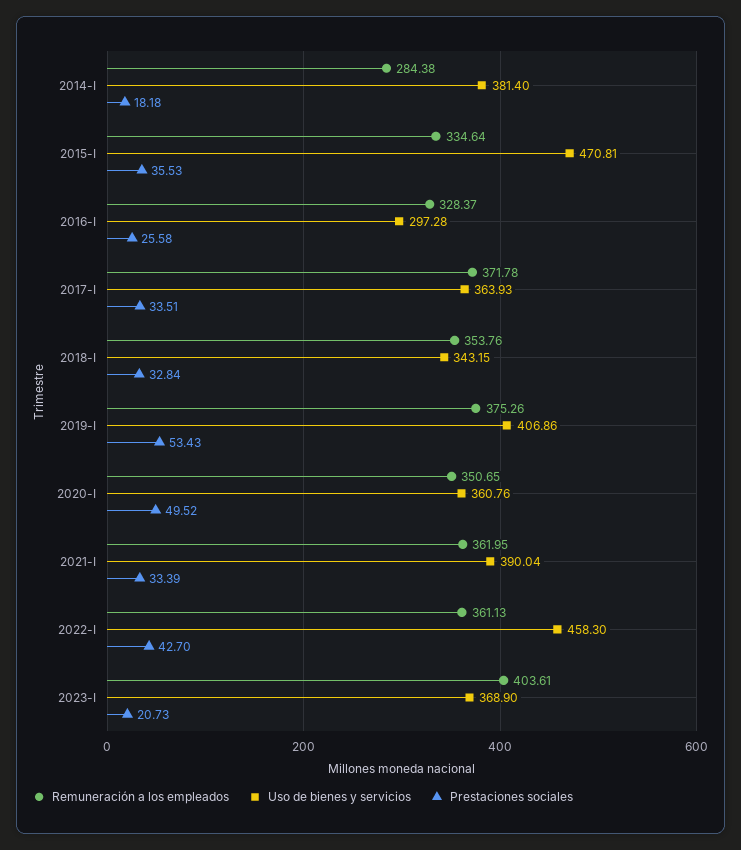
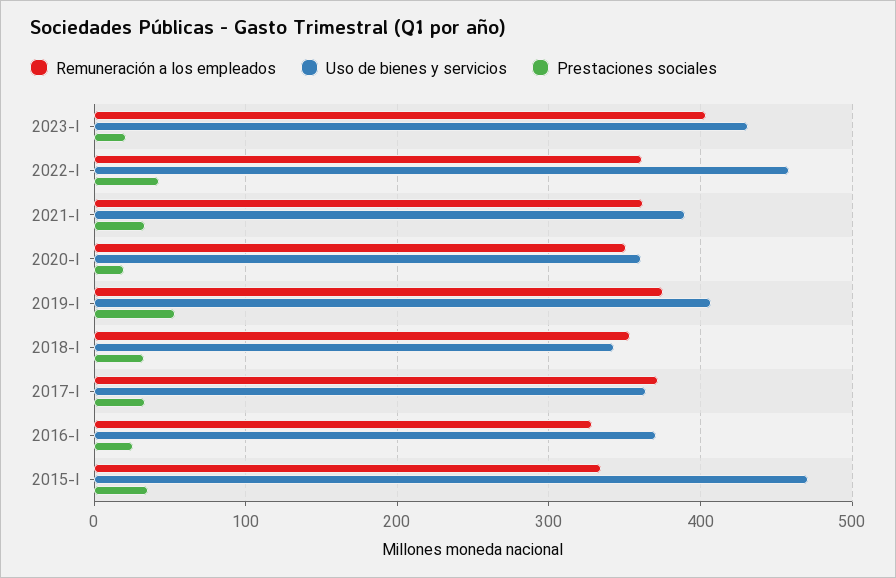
Remuneración a los empleados, 2014-I: 284.38 -> none
Uso de bienes y servicios, 2014-I: 381.4 -> none
Prestaciones sociales, 2014-I: 18.18 -> none
Uso de bienes y servicios, 2016-I: 297.28 -> 370
Prestaciones sociales, 2020-I: 49.52 -> 20
Uso de bienes y servicios, 2023-I: 368.9 -> 430

